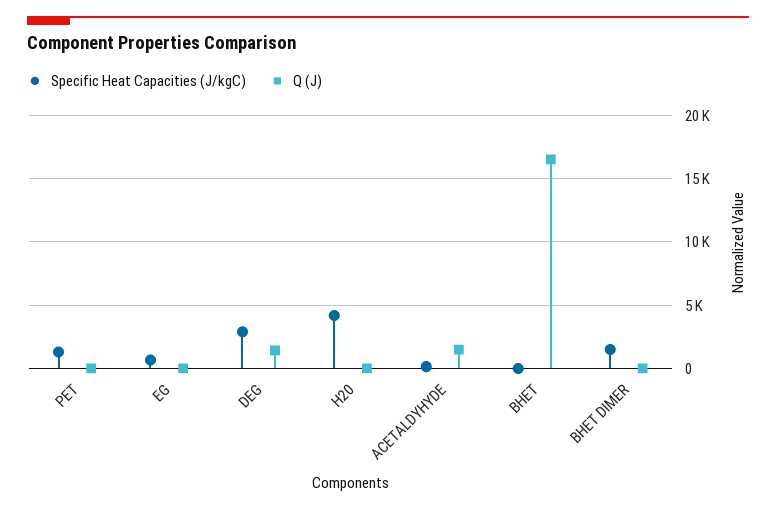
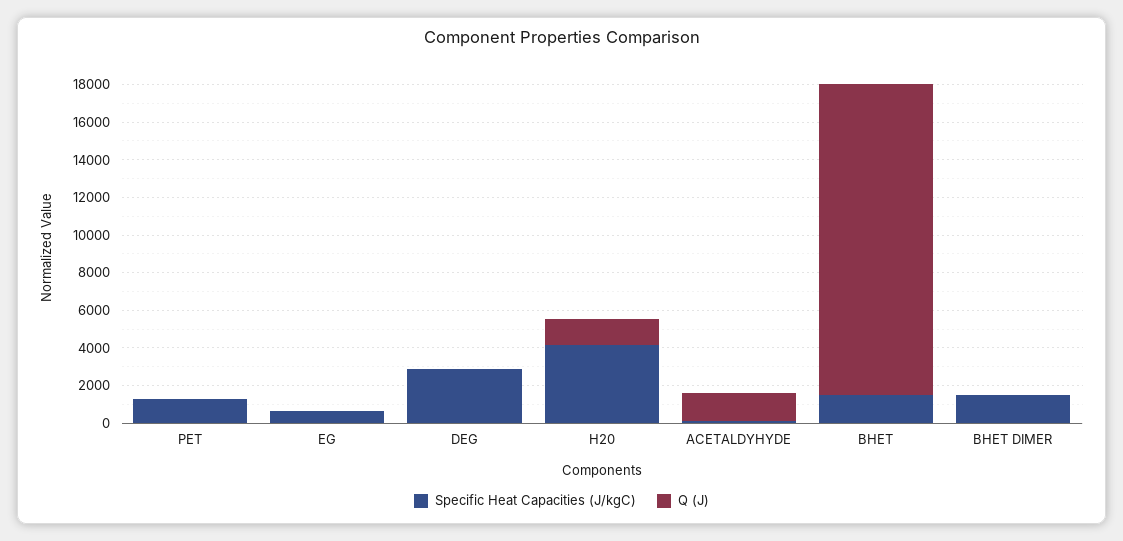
Q (J), DEG: 1500 -> 0
Q (J), H20: 0 -> 1500
Specific Heat Capacities (J/kgC), BHET: 0 -> 1500

